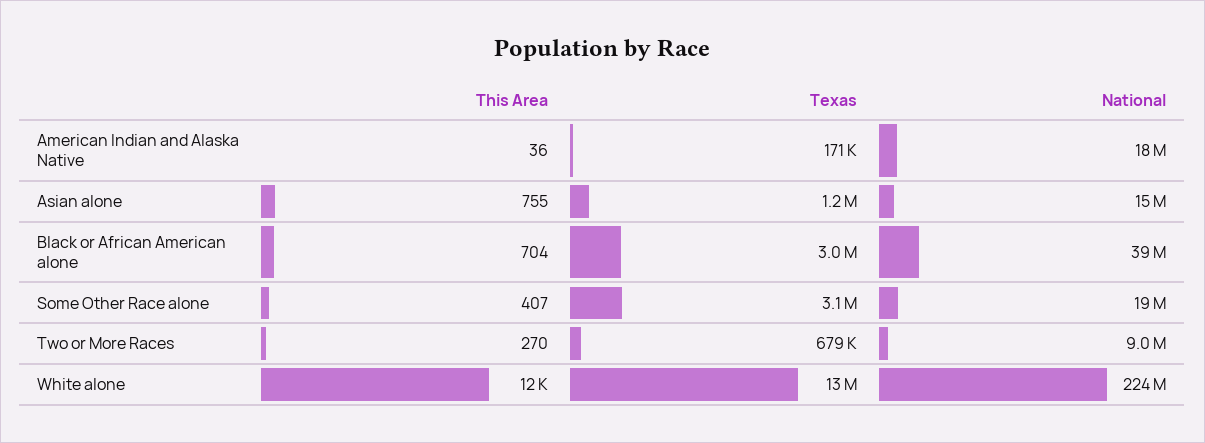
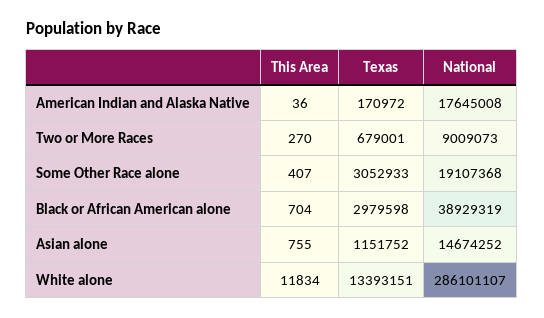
National, White alone: 224000000 -> 286101107

